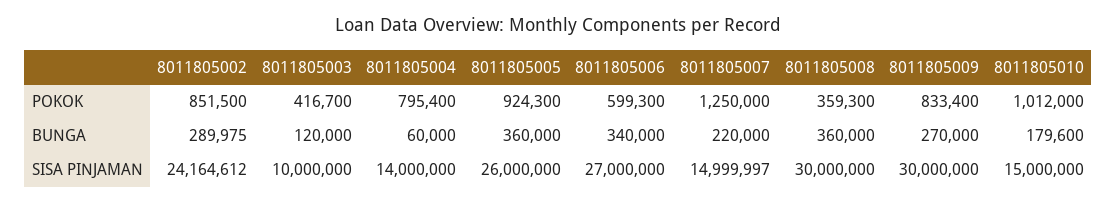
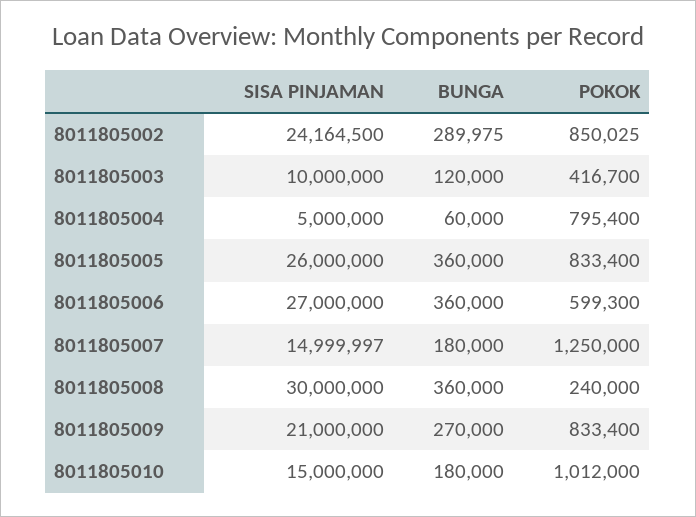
8011805002, POKOK: 851500 -> 850025
8011805005, POKOK: 924300 -> 833400
8011805008, POKOK: 359300 -> 240000
8011805006, BUNGA: 340000 -> 360000
8011805007, BUNGA: 220000 -> 180000
8011805010, BUNGA: 179600 -> 180000
8011805002, SISA PINJAMAN: 24164612 -> 24164500
8011805004, SISA PINJAMAN: 14000000 -> 5000000
8011805009, SISA PINJAMAN: 30000000 -> 21000000

